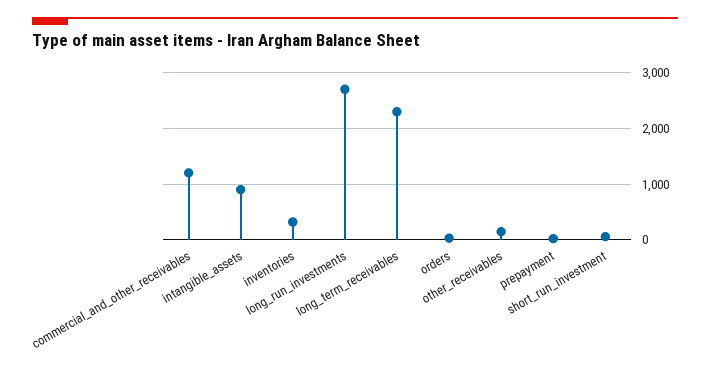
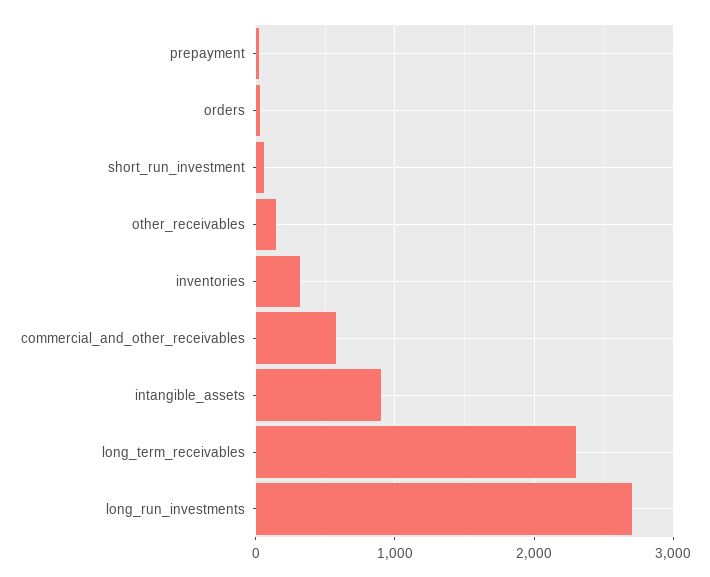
commercial_and_other_receivables: 1200 -> 600

